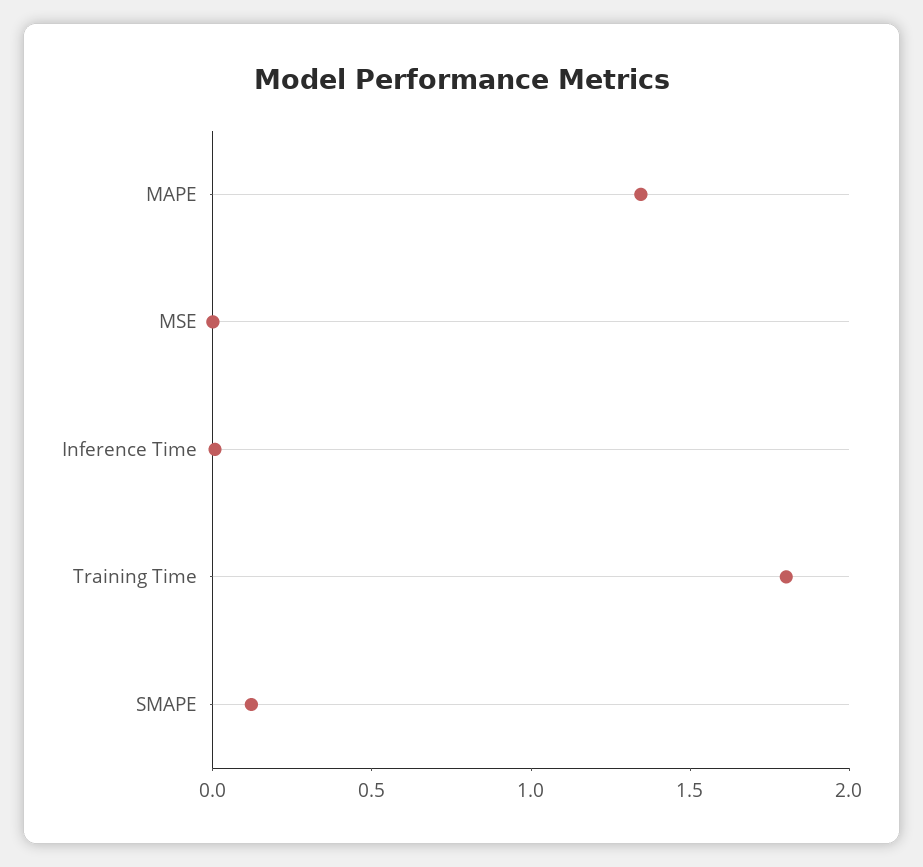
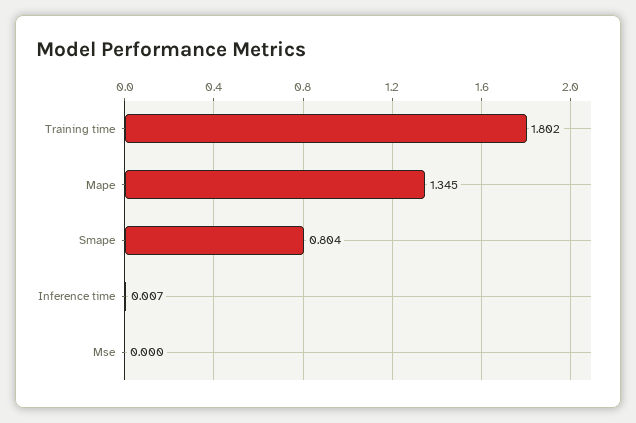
SMAPE: 0.1 -> 0.804

